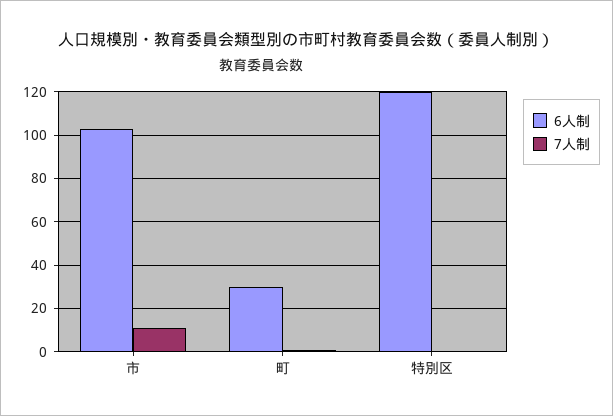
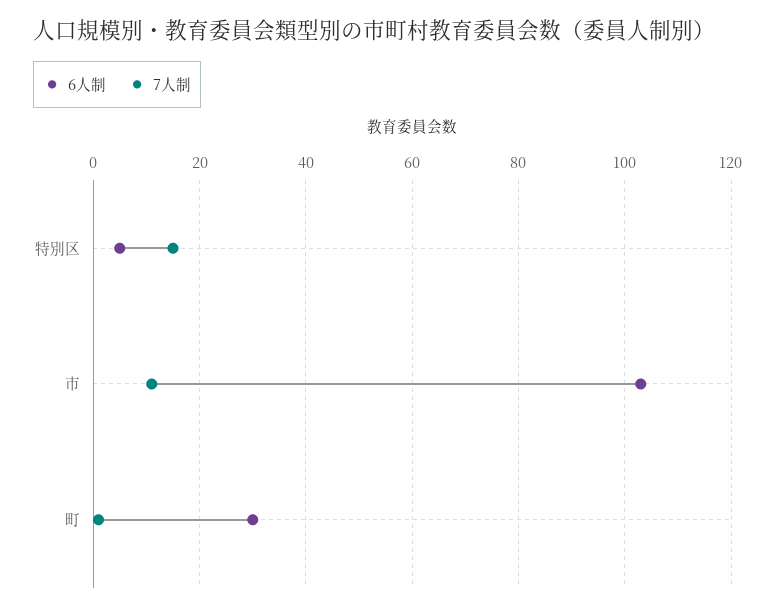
6人制, 特別区: 120 -> 5
7人制, 特別区: 0 -> 15

